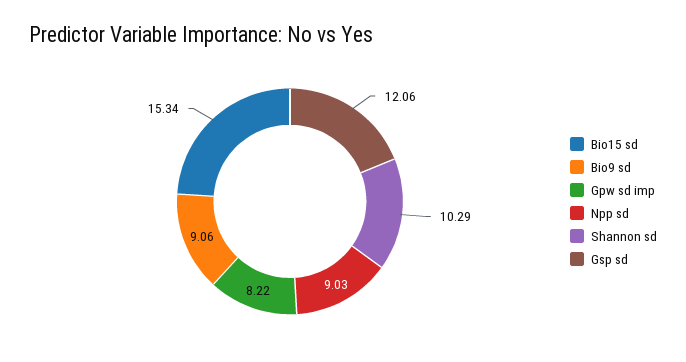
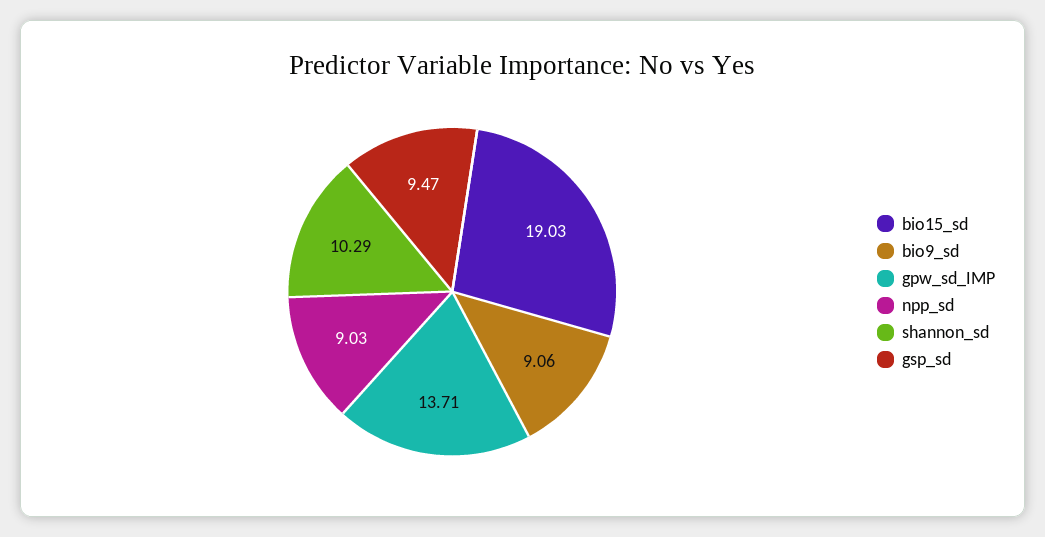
Bio15 sd: 15.34 -> 19.03
Gpw sd imp: 8.22 -> 13.71
Gsp sd: 12.06 -> 9.47

